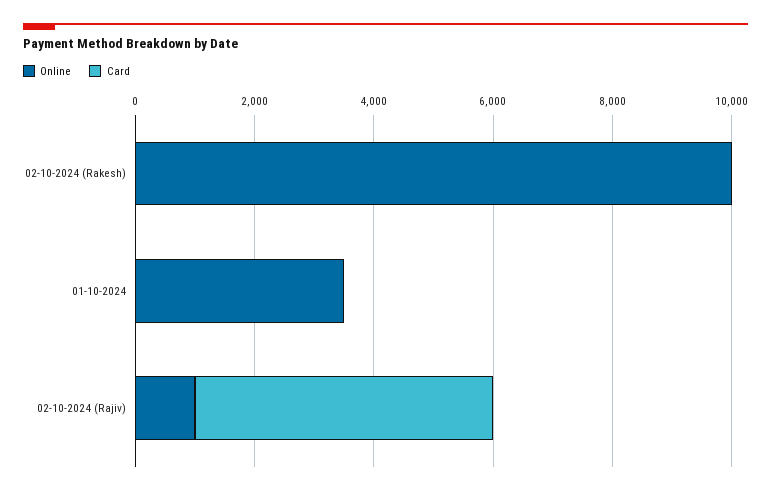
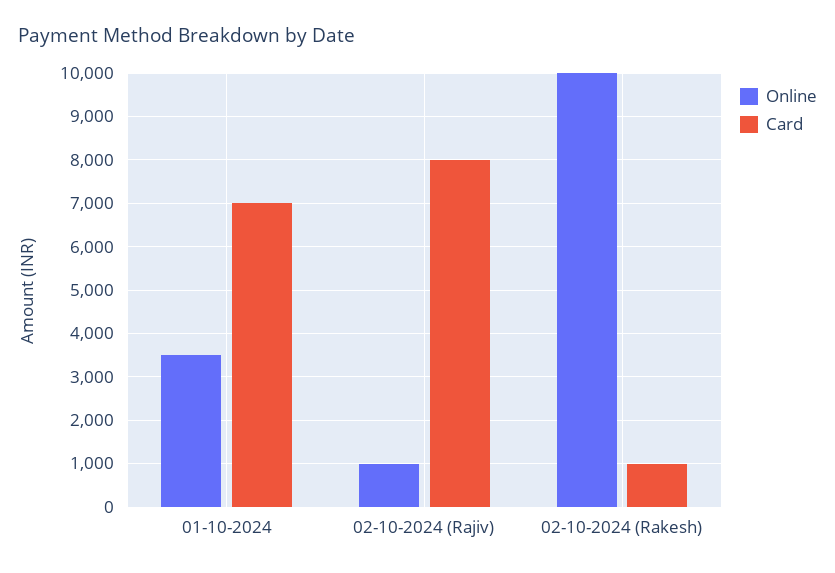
Card, 02-10-2024 (Rakesh): 0 -> 1000
Card, 01-10-2024: 0 -> 7000
Card, 02-10-2024 (Rajiv): 5000 -> 8000

